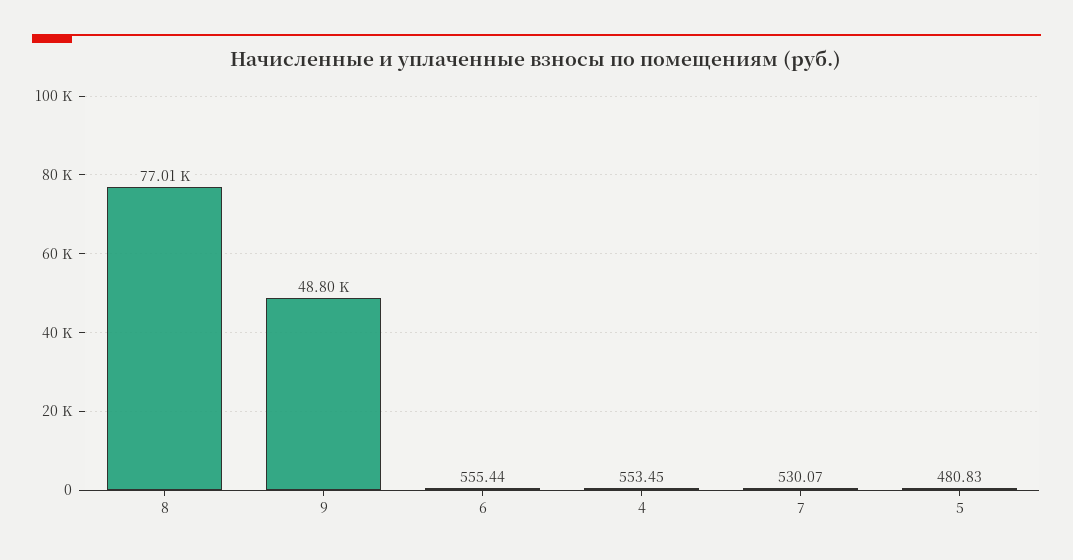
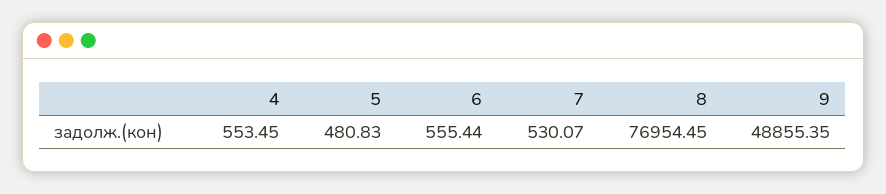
8: 77010 -> 76954.45
9: 48800 -> 48855.35

